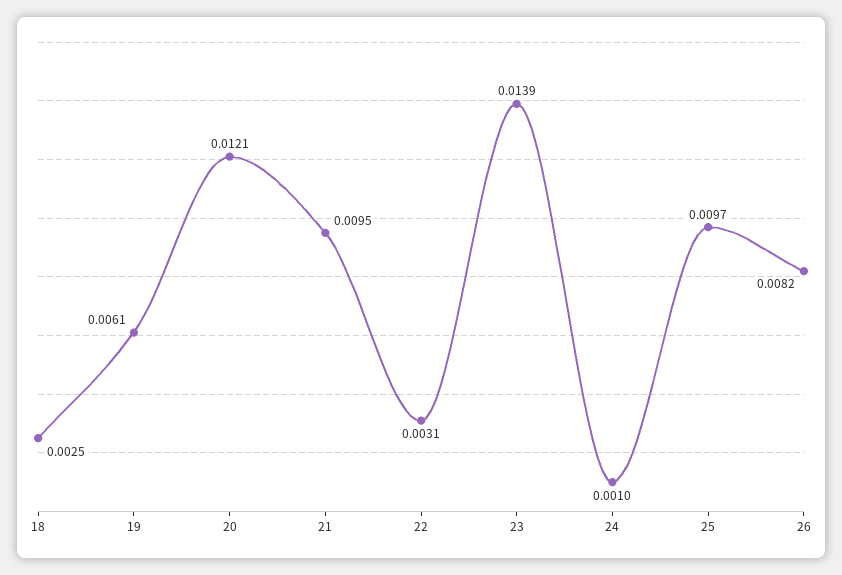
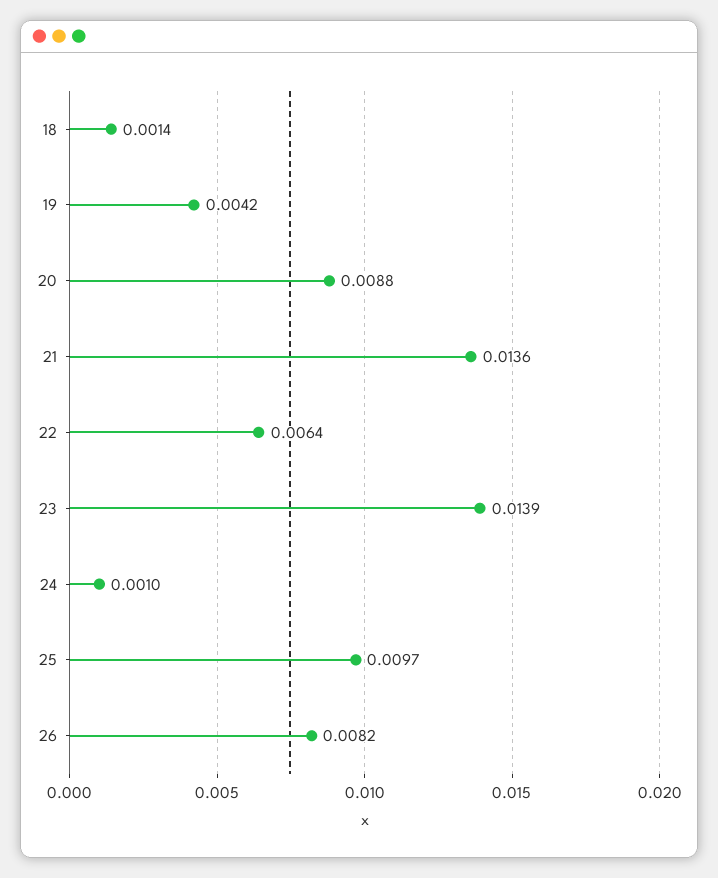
18: 0.0025 -> 0.0014
19: 0.0061 -> 0.0042
20: 0.0121 -> 0.0088
21: 0.0095 -> 0.0136
22: 0.0031 -> 0.0064

